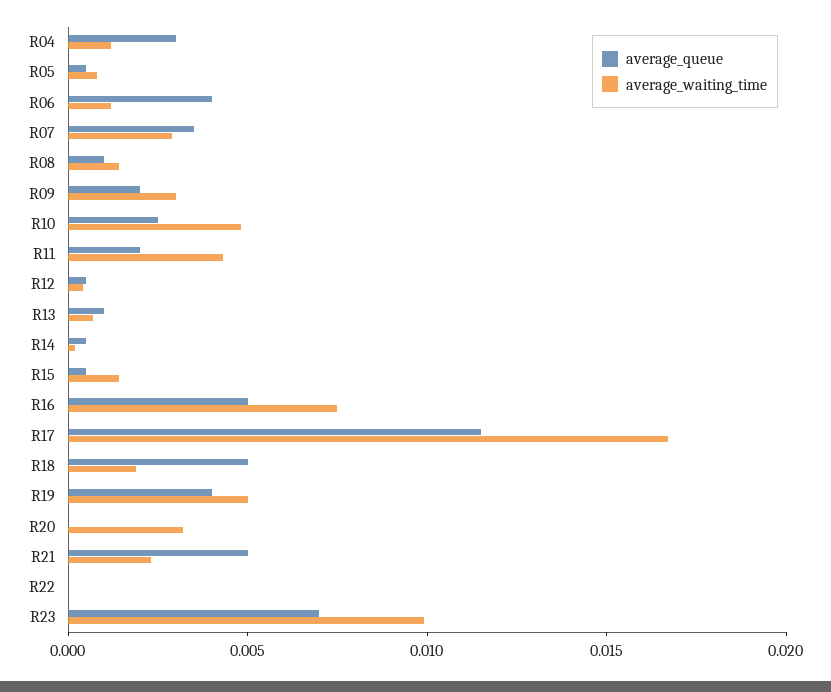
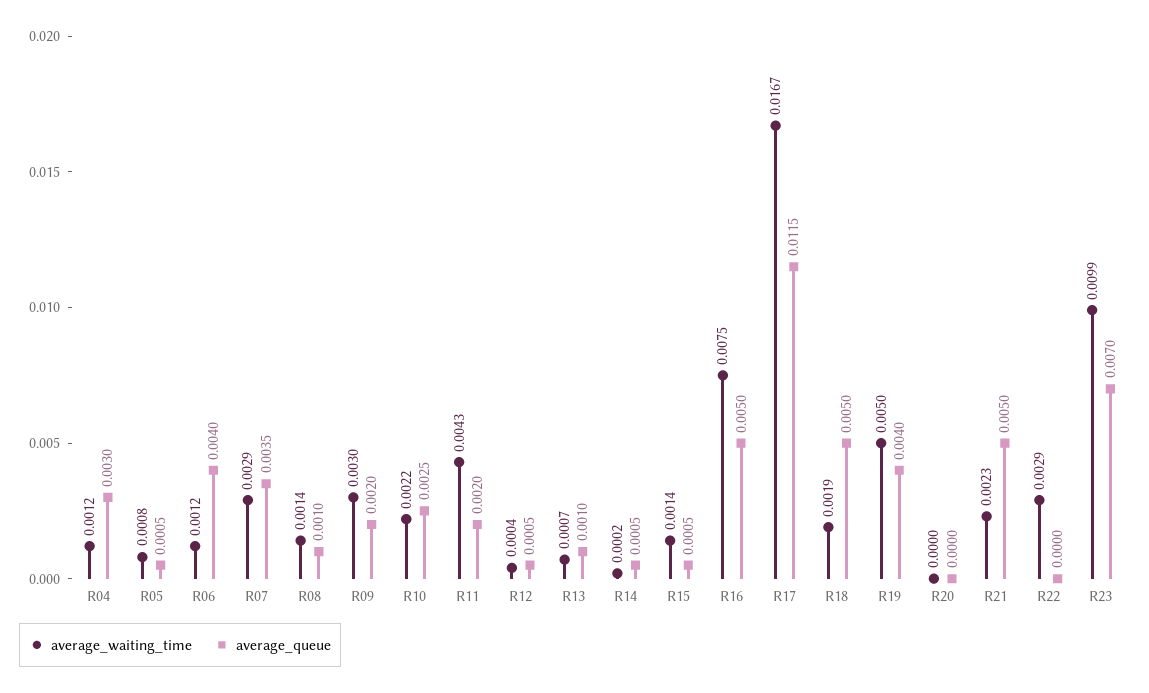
average_waiting_time, R10: 0.005 -> 0.0022
average_waiting_time, R20: 0.003 -> 0
average_waiting_time, R22: 0 -> 0.0029

